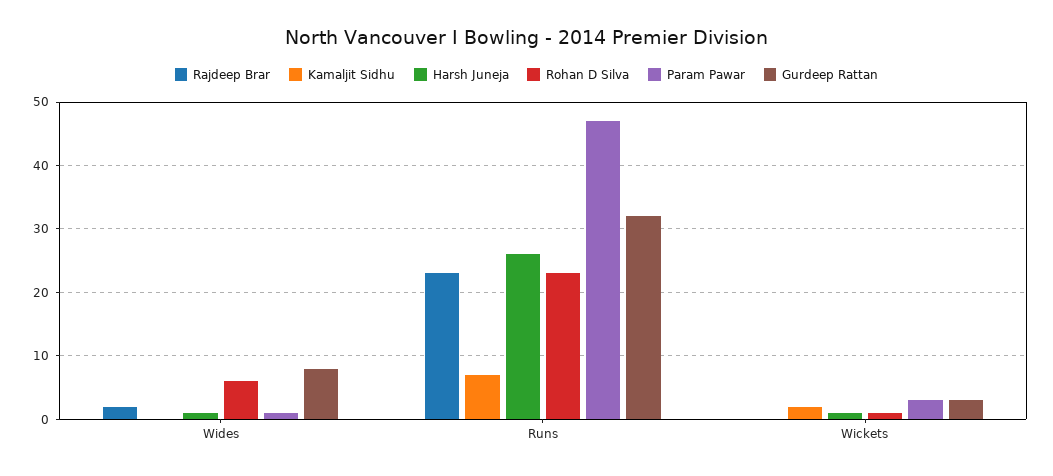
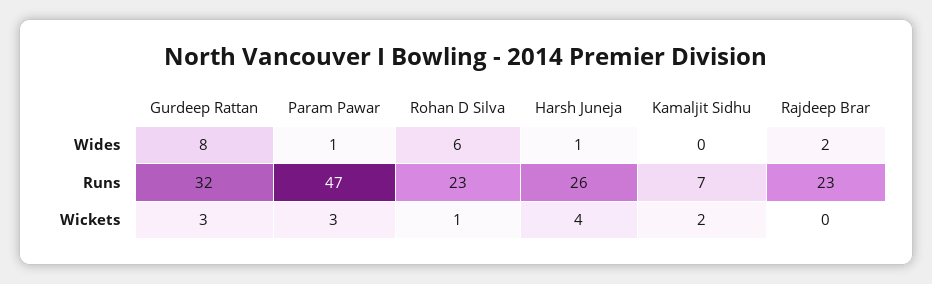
Harsh Juneja, Wickets: 1 -> 4

